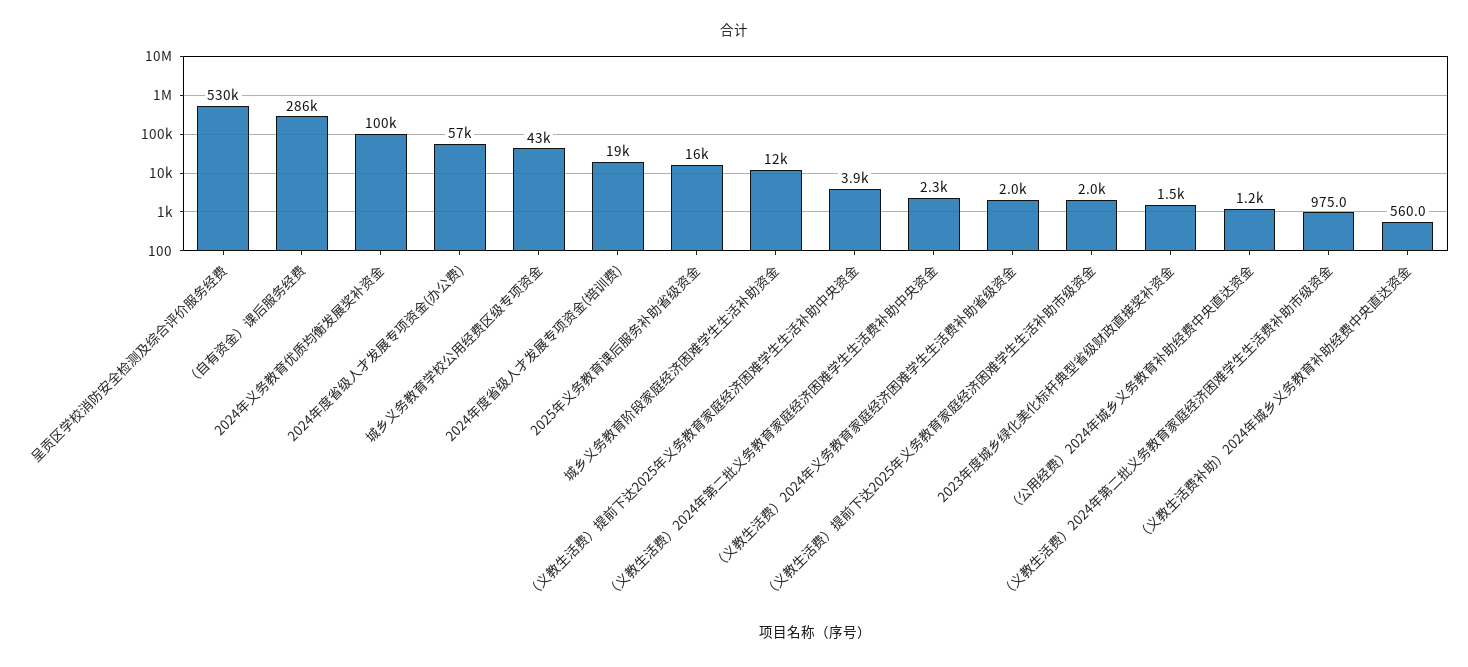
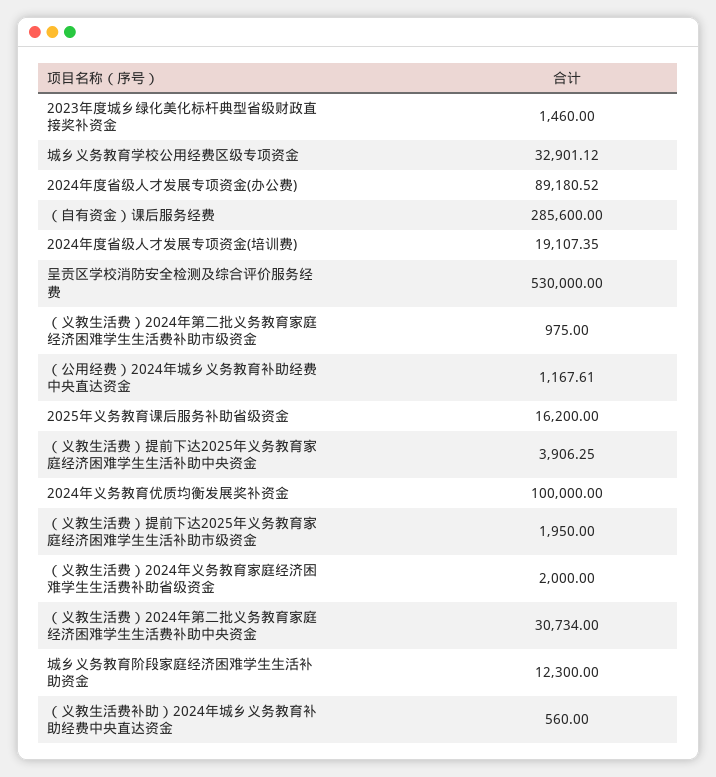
2024年度省级人才发展专项资金(办公费): 57000 -> 89180.52
城乡义务教育学校公用经费区级专项资金: 43000 -> 32901.12
（义教生活费）2024年第二批义务教育家庭经济困难学生生活费补助中央资金: 2300 -> 30734

